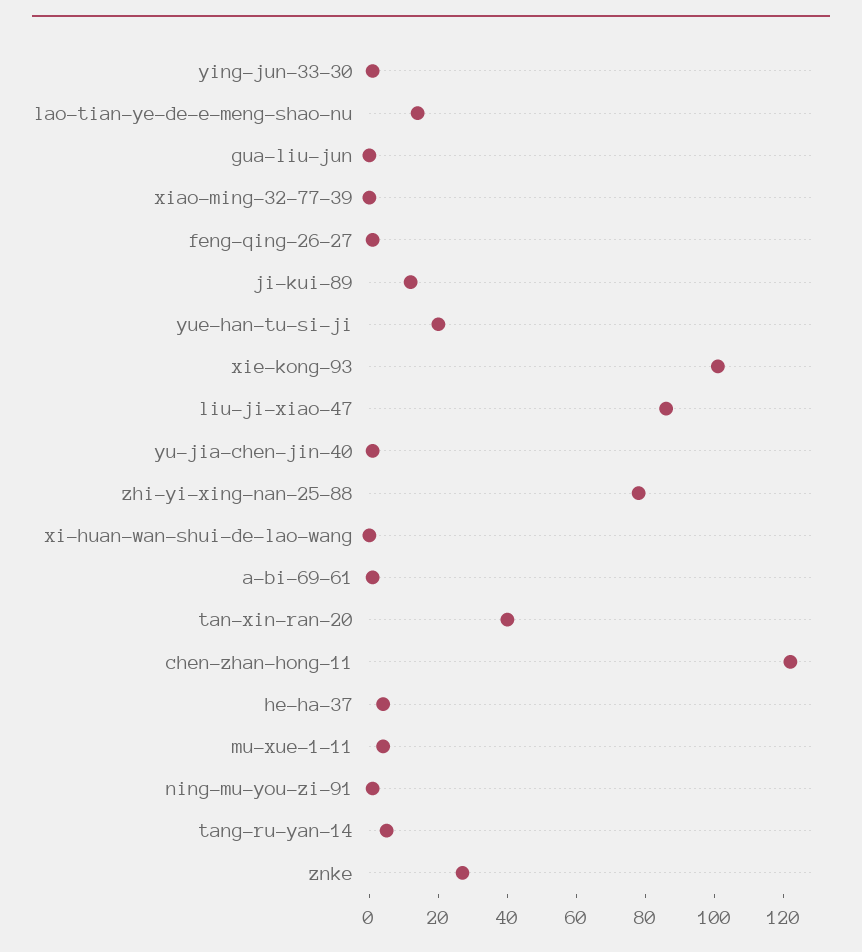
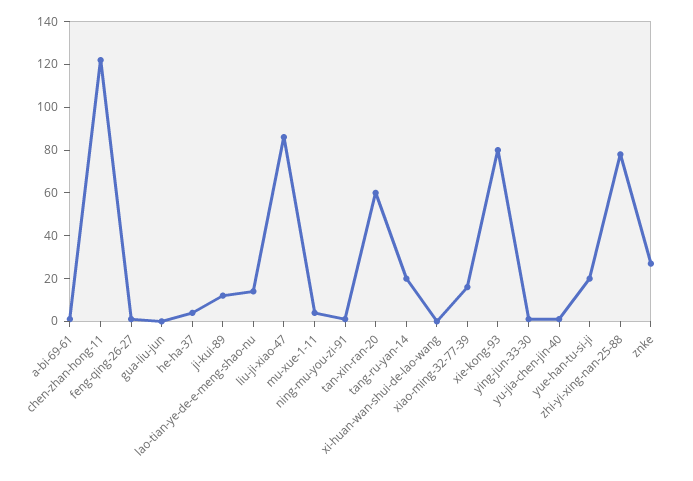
xiao-ming-32-77-39: 0 -> 15
xie-kong-93: 100 -> 80
tan-xin-ran-20: 40 -> 60
tang-ru-yan-14: 5 -> 20

